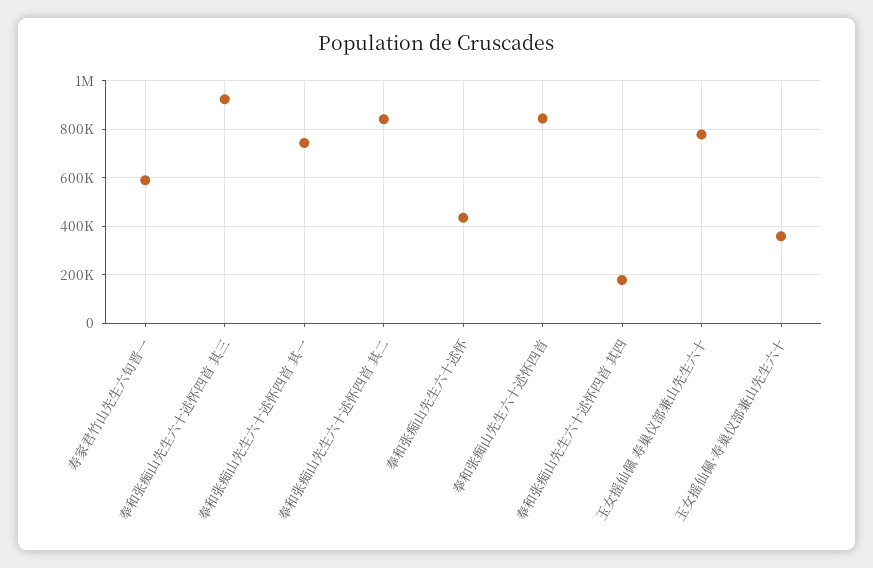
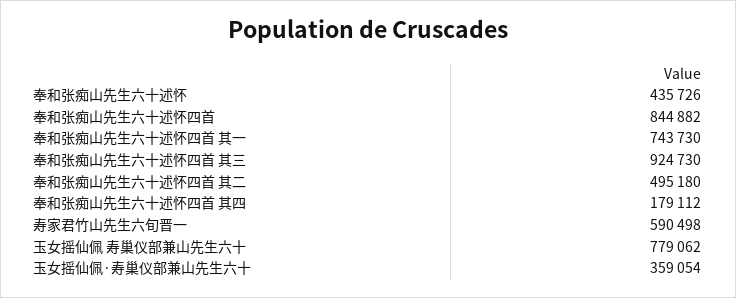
奉和张痴山先生六十述怀四首 其二: 850000 -> 495180

